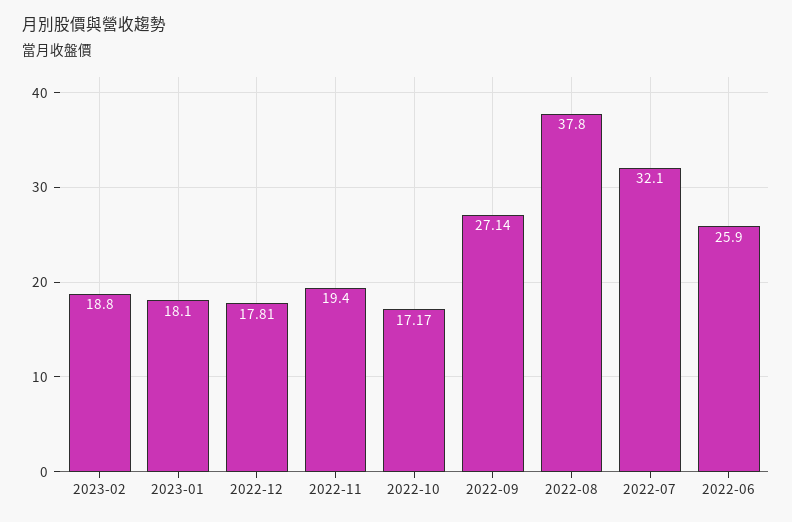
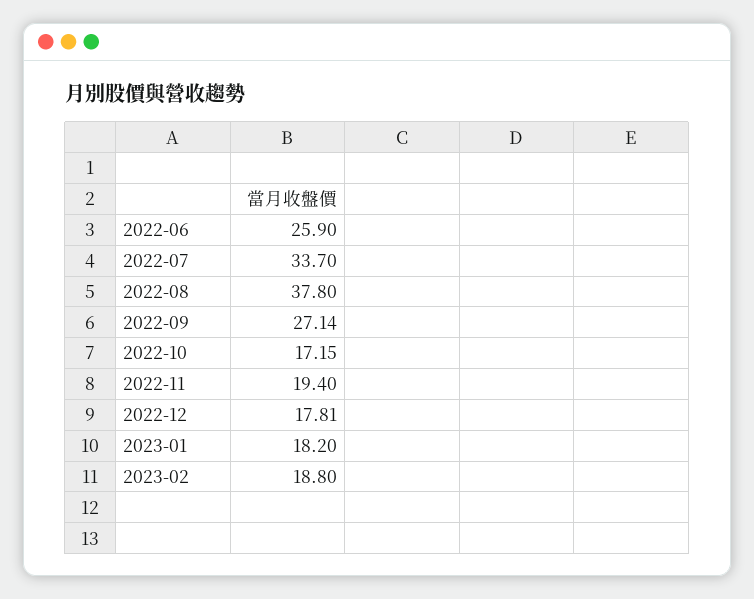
2023-01: 18.1 -> 18.2
2022-10: 17.17 -> 17.15
2022-07: 32.1 -> 33.7

